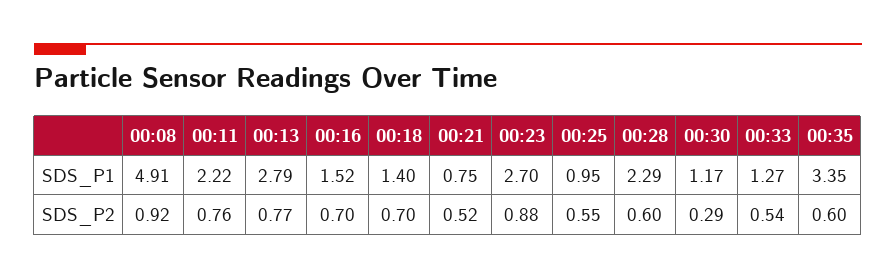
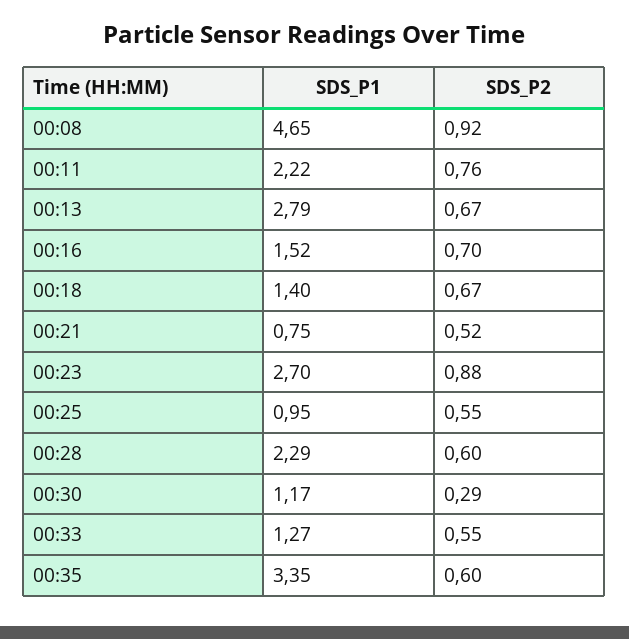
00:08, SDS_P1: 4.91 -> 4.65
00:13, SDS_P2: 0.77 -> 0.67
00:18, SDS_P2: 0.7 -> 0.67
00:33, SDS_P2: 0.54 -> 0.55

